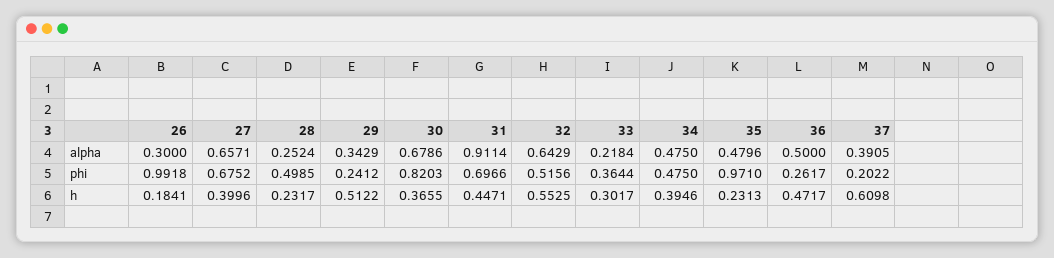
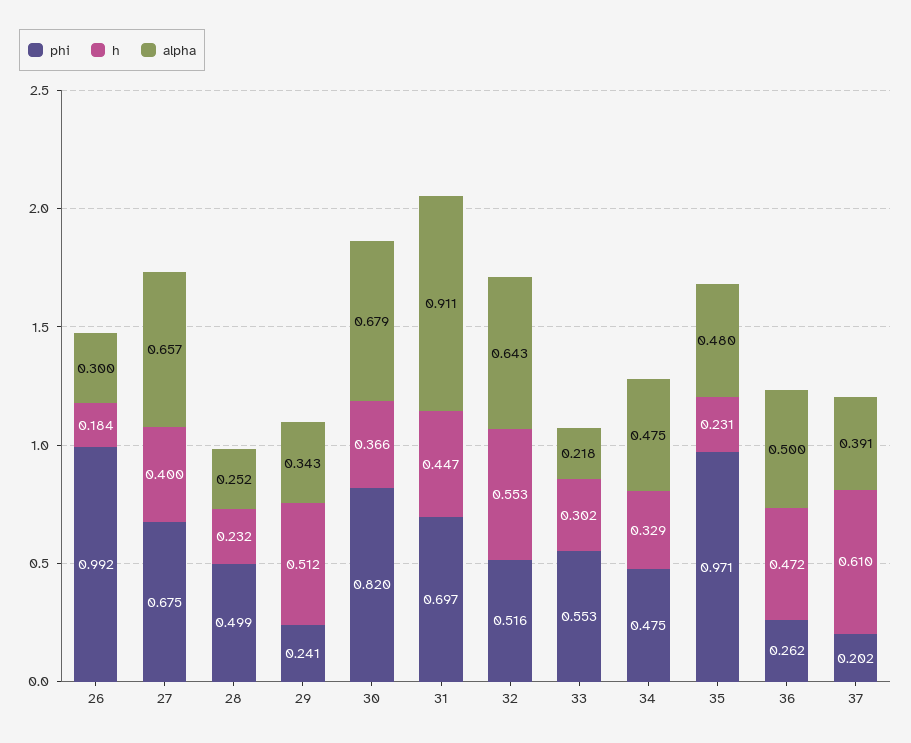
phi, 33: 0.3644 -> 0.553
h, 34: 0.3946 -> 0.329

